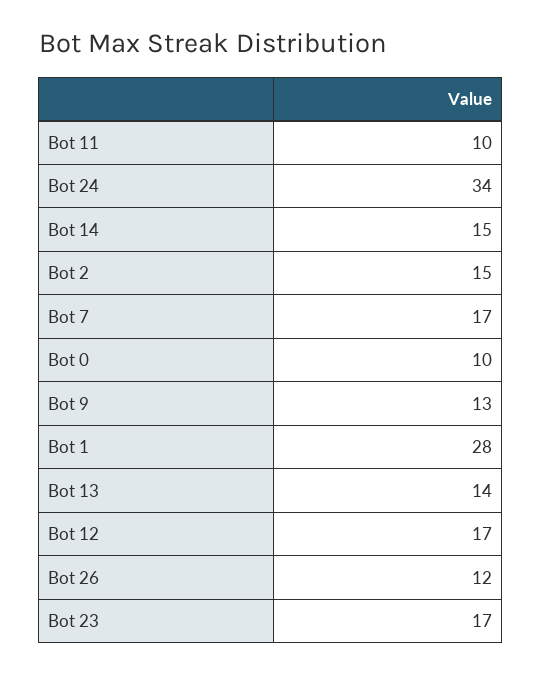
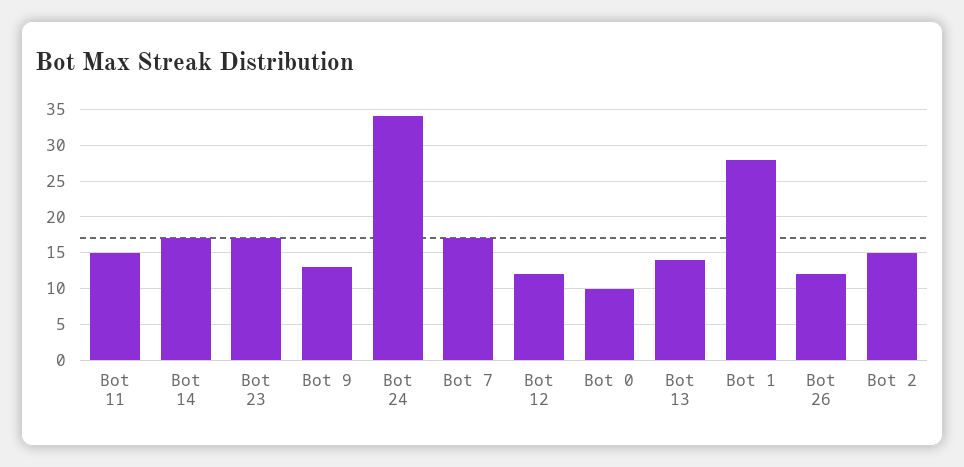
Bot 11: 10 -> 15
Bot 14: 15 -> 17
Bot 12: 17 -> 12

